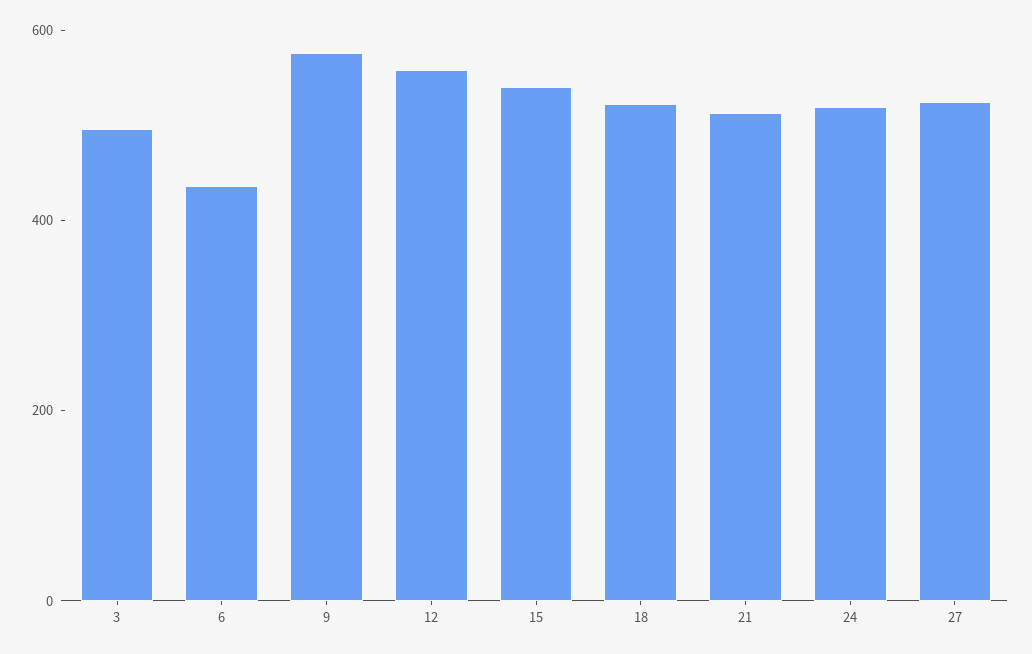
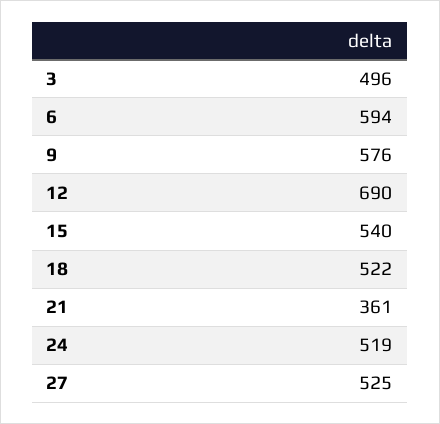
6: 450 -> 594
12: 550 -> 690
21: 500 -> 361

